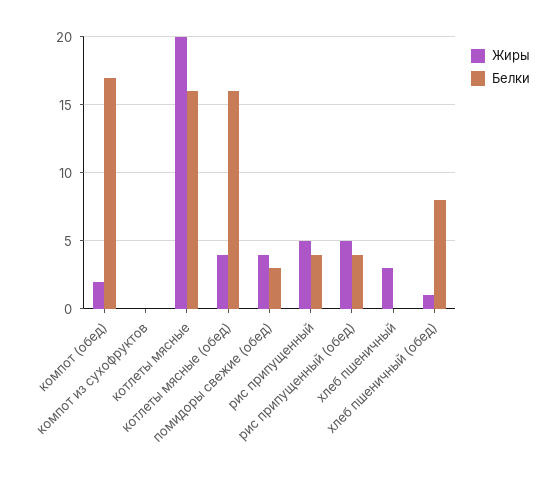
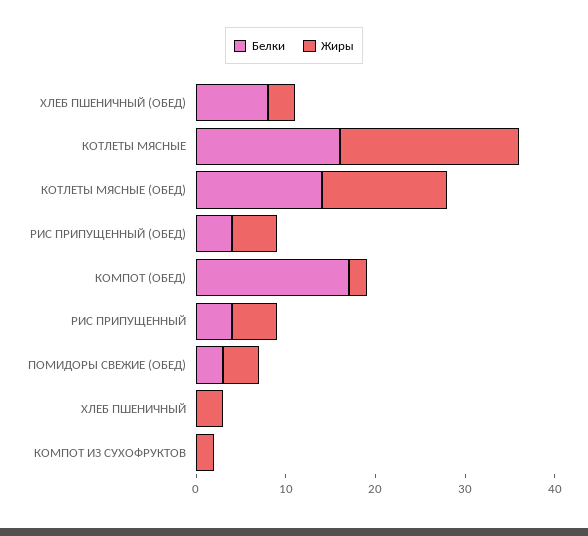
Жиры, компот из сухофруктов: 0 -> 2
Жиры, котлеты мясные (обед): 4 -> 14
Белки, котлеты мясные (обед): 16 -> 14
Жиры, хлеб пшеничный (обед): 1 -> 3

